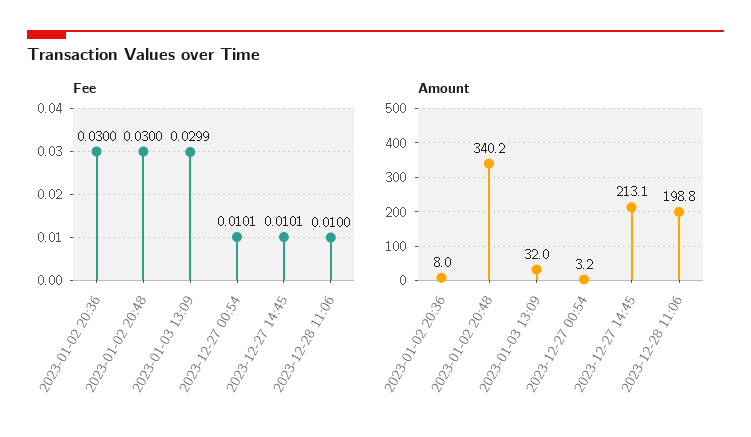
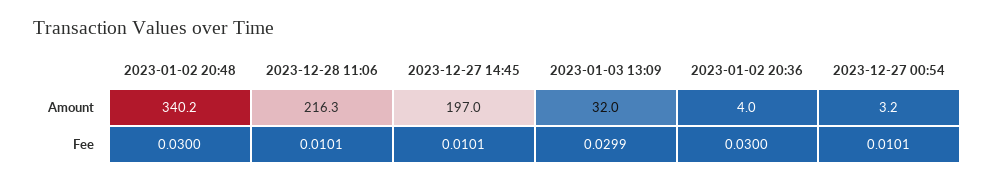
Fee, 2023-12-28 11:06: 0.01 -> 0.0101
Amount, 2023-01-02 20:36: 8 -> 4
Amount, 2023-12-27 14:45: 213.1 -> 197
Amount, 2023-12-28 11:06: 198.8 -> 216.3

